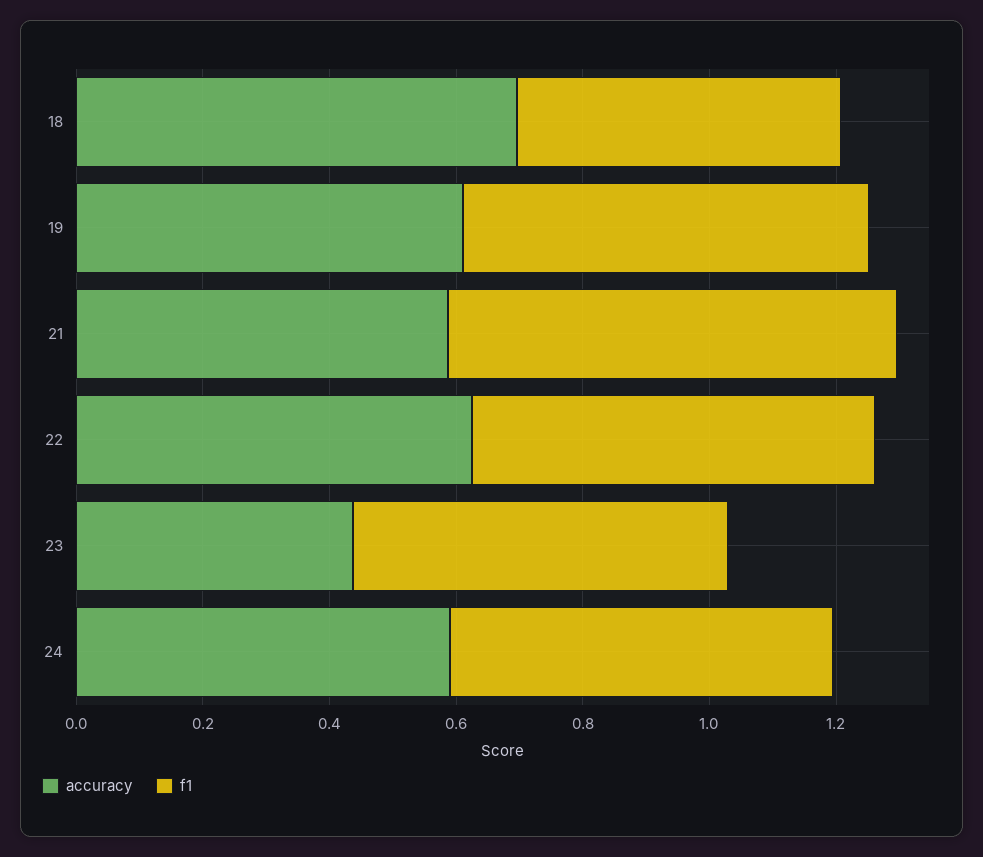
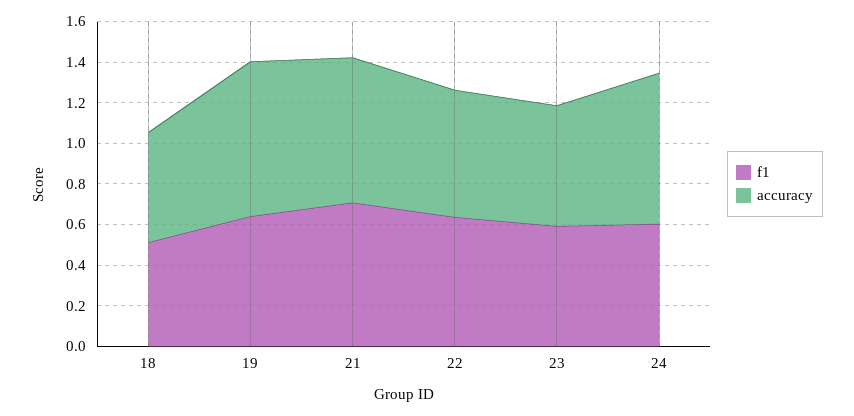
accuracy, 18: 0.7 -> 0.55
accuracy, 19: 0.6 -> 0.75
accuracy, 21: 0.6 -> 0.7
accuracy, 23: 0.45 -> 0.6
accuracy, 24: 0.6 -> 0.75

